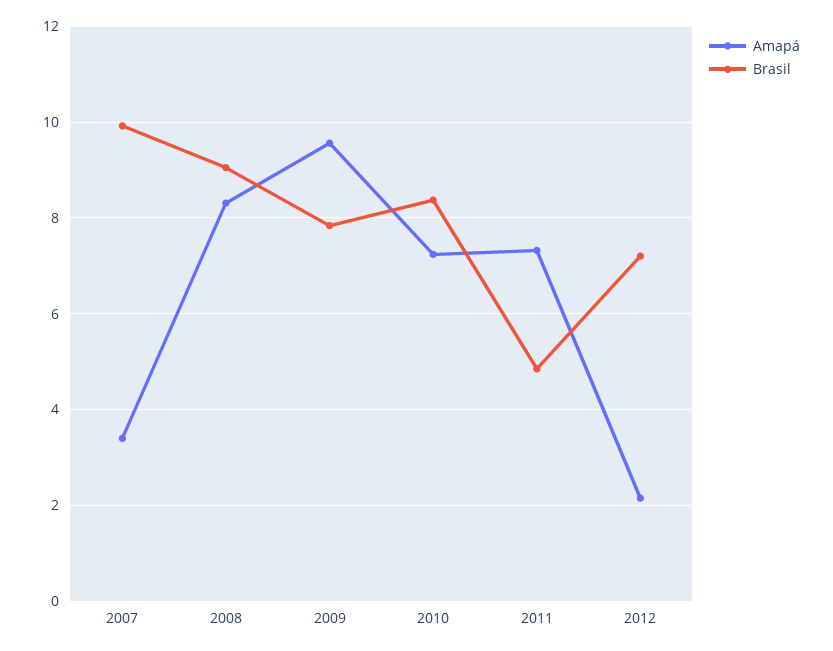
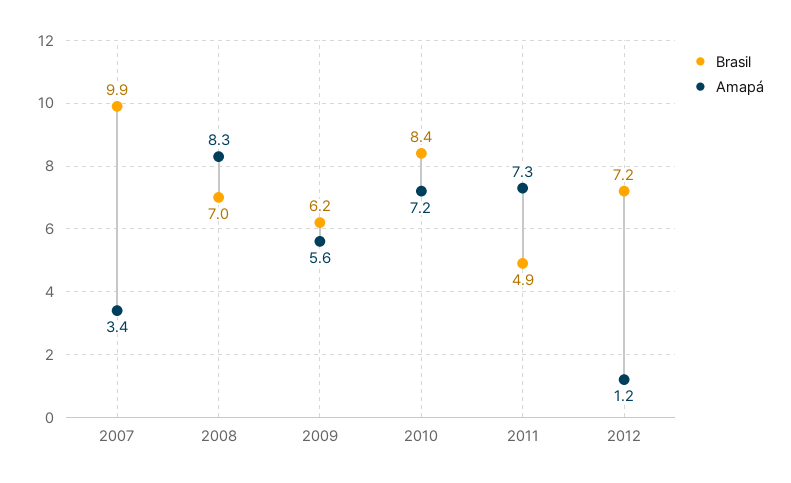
Brasil, 2008: 9 -> 7
Amapá, 2009: 9.6 -> 5.6
Brasil, 2009: 7.8 -> 6.2
Amapá, 2012: 2.2 -> 1.2

